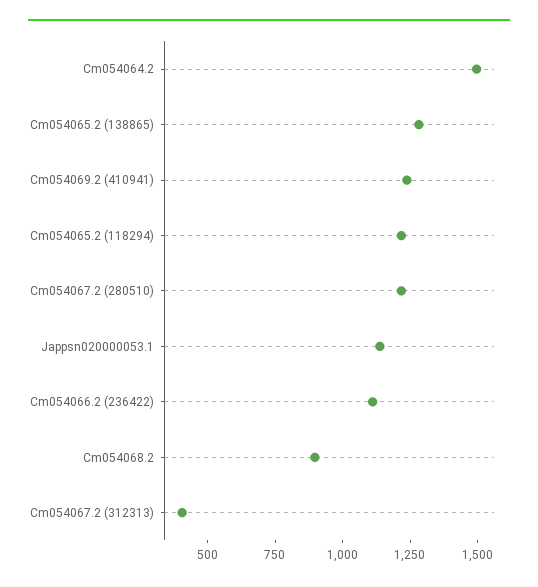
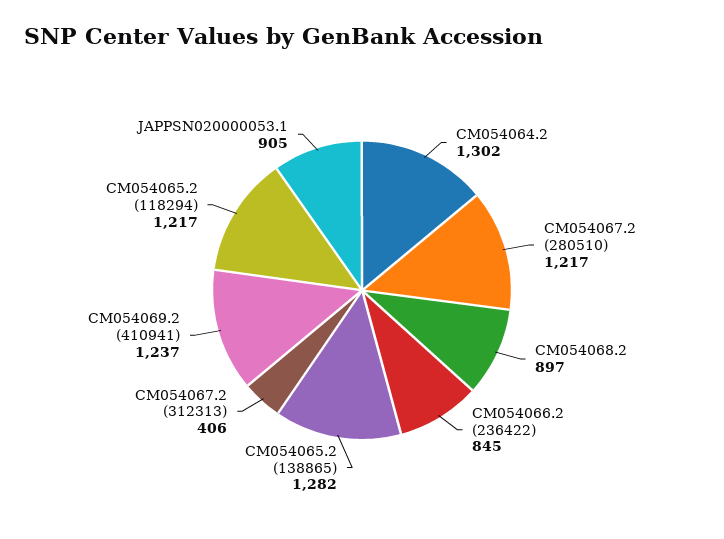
Cm054064.2: 1500 -> 1302
Jappsn020000053.1: 1150 -> 905
Cm054066.2 (236422): 1100 -> 845

